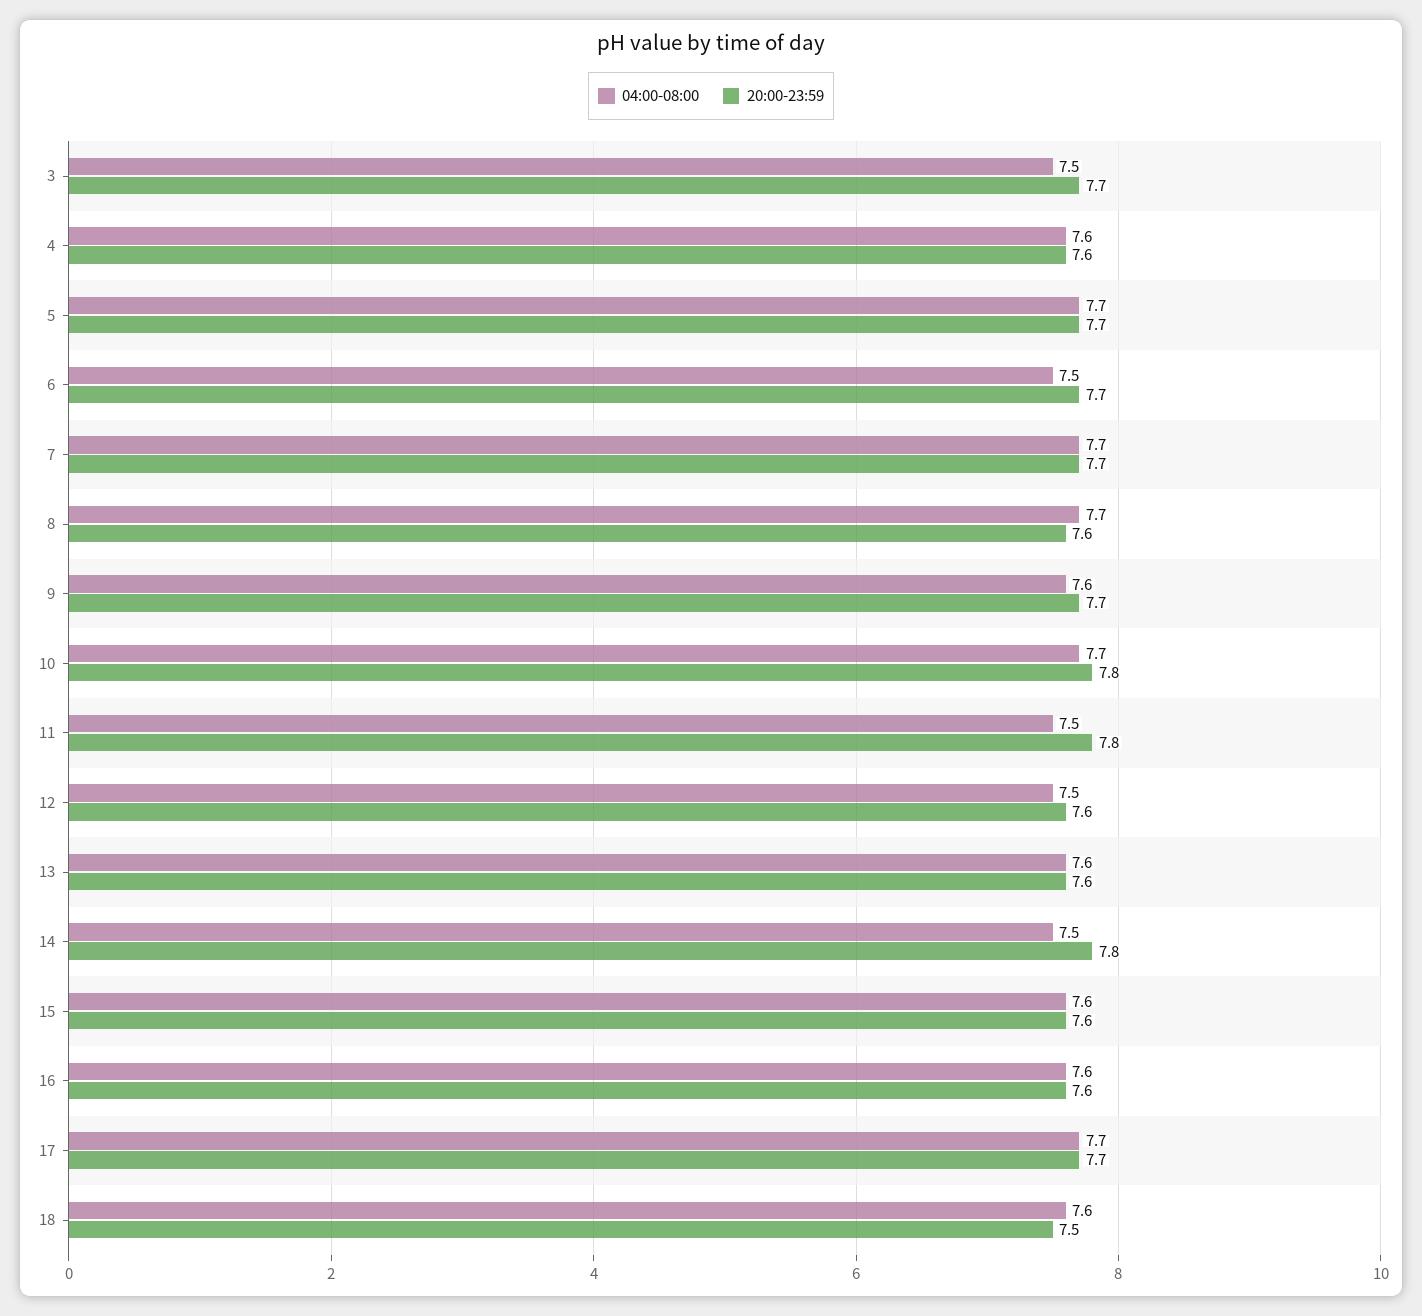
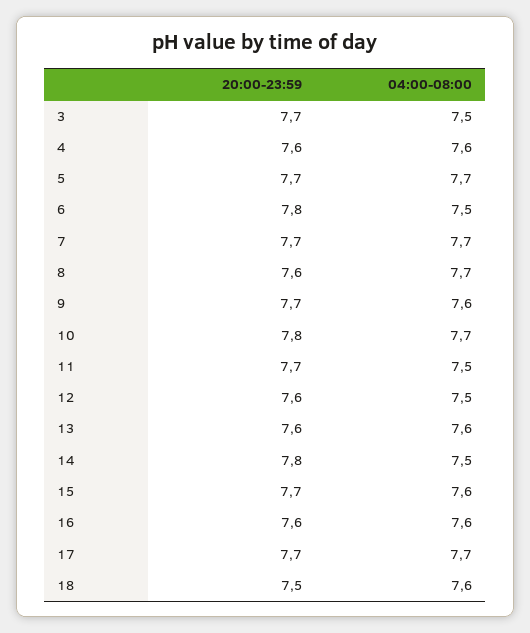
20:00-23:59, 6: 7.7 -> 7.8
20:00-23:59, 11: 7.8 -> 7.7
20:00-23:59, 15: 7.6 -> 7.7

